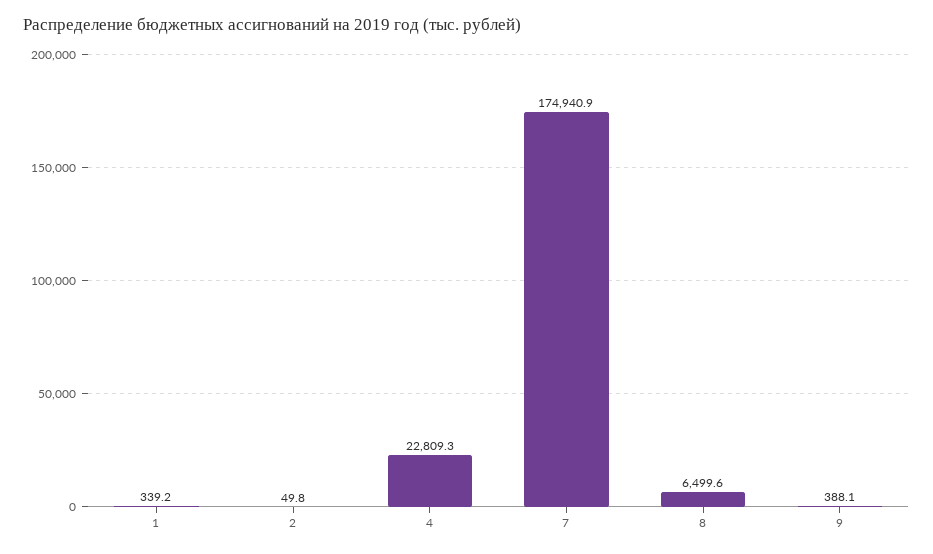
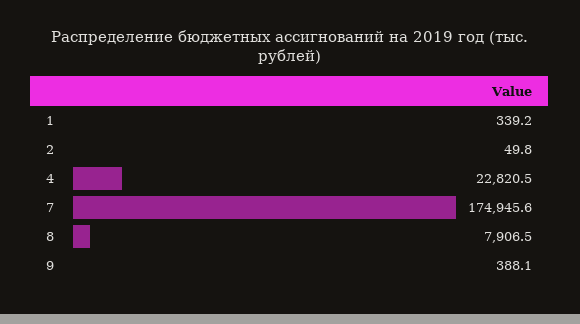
4: 22809.3 -> 22820.5
7: 174940.9 -> 174945.6
8: 6499.6 -> 7906.5

